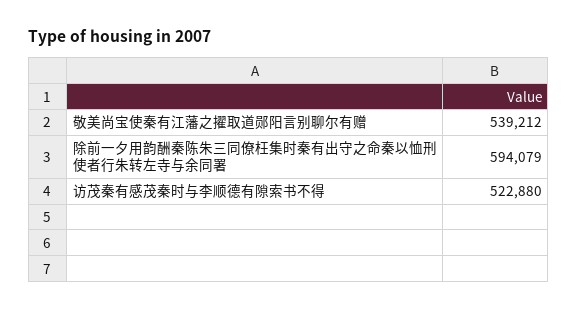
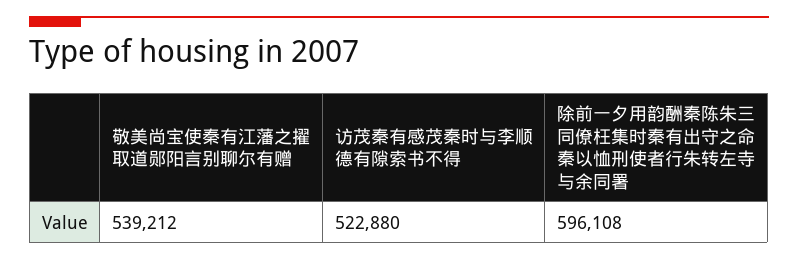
除前一夕用韵酬秦陈朱三同僚枉集时秦有出守之命秦以恤刑使者行朱转左寺与余同署: 594079 -> 596108

